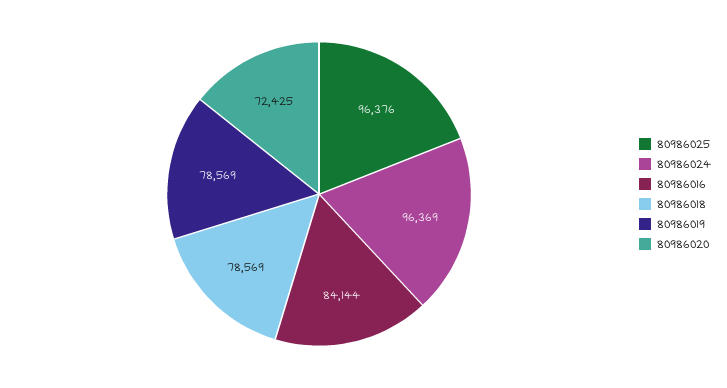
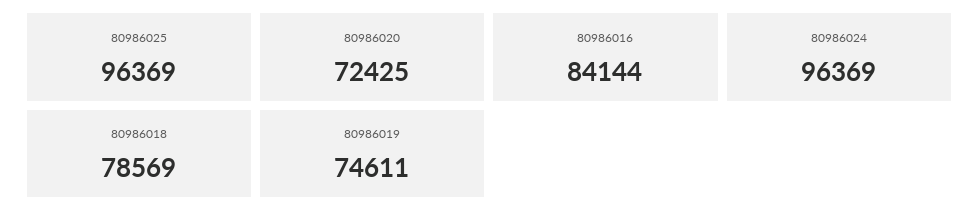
80986025: 96376 -> 96369
80986019: 78569 -> 74611

